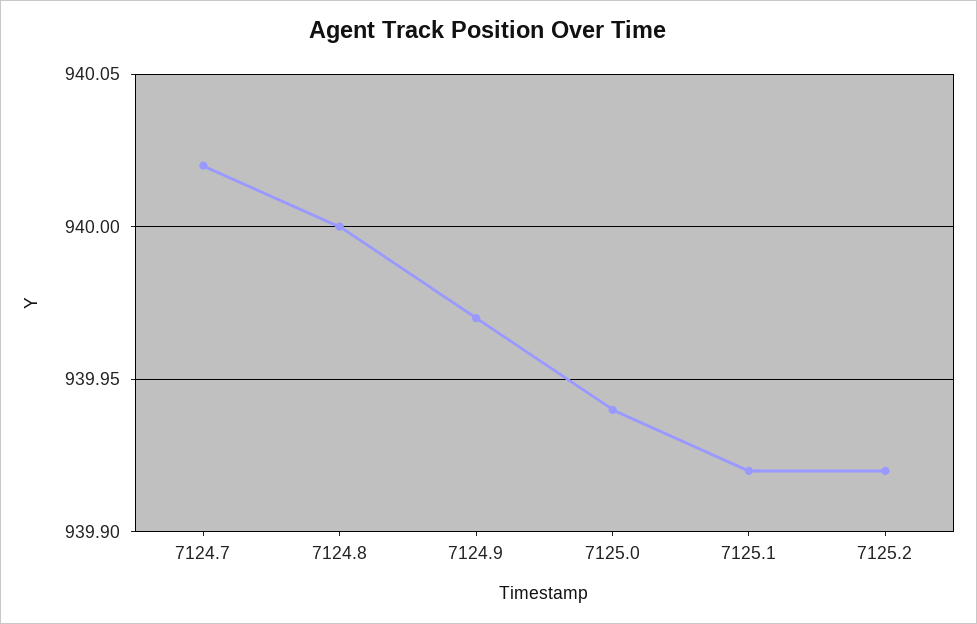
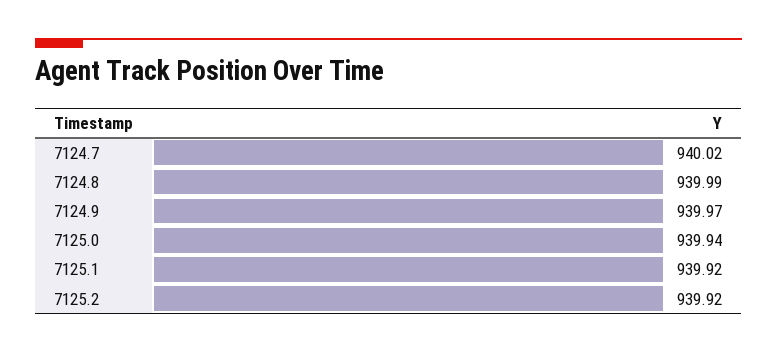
7124.8: 940 -> 939.99

